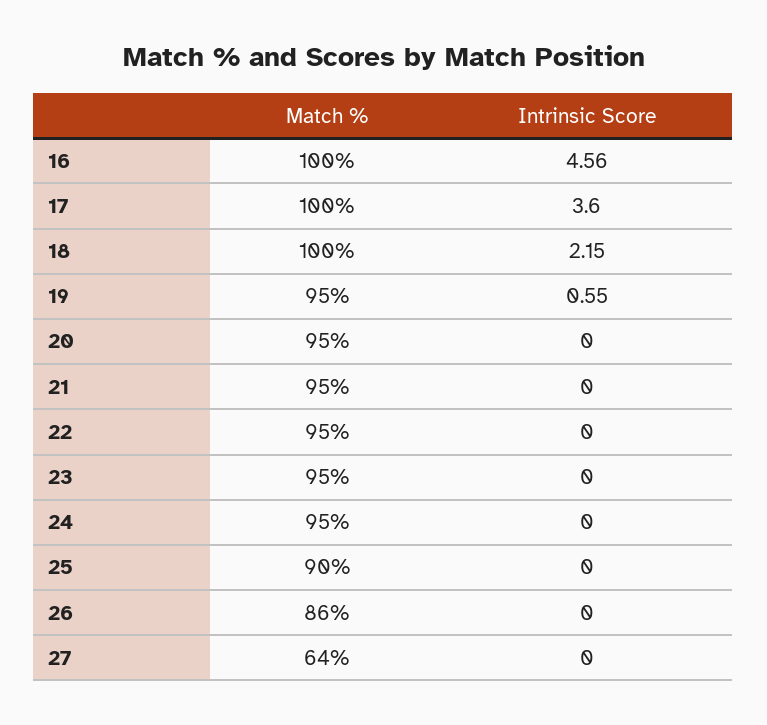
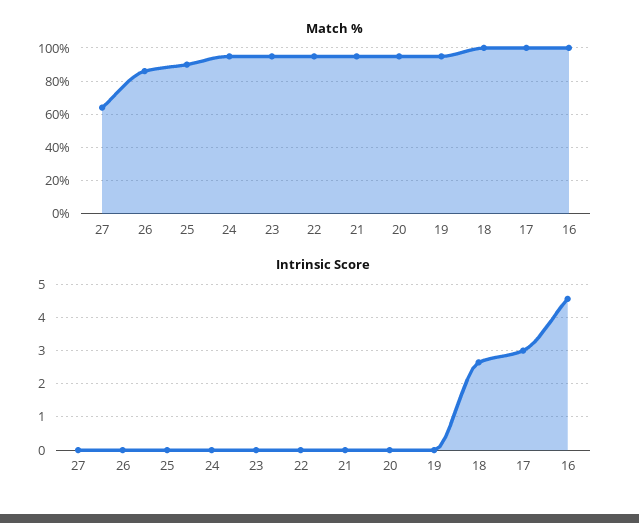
Intrinsic Score, 17: 3.6 -> 3
Intrinsic Score, 18: 2.15 -> 2.6
Intrinsic Score, 19: 0.55 -> 0

